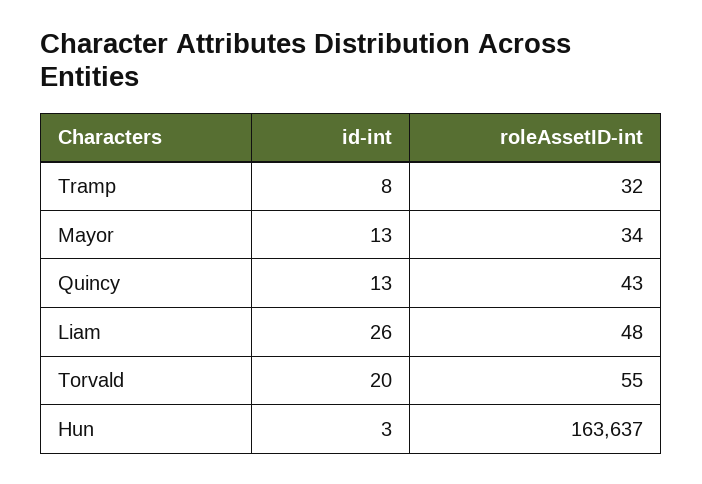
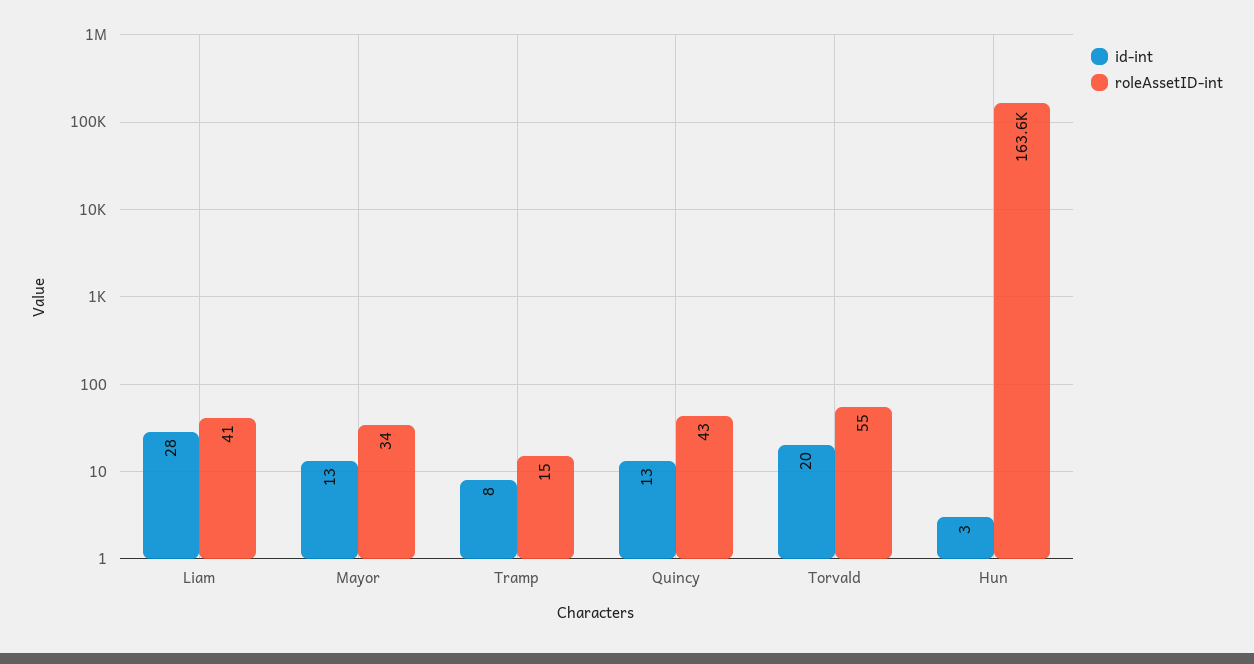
roleAssetID-int, Tramp: 32 -> 15
id-int, Liam: 26 -> 28
roleAssetID-int, Liam: 48 -> 41

